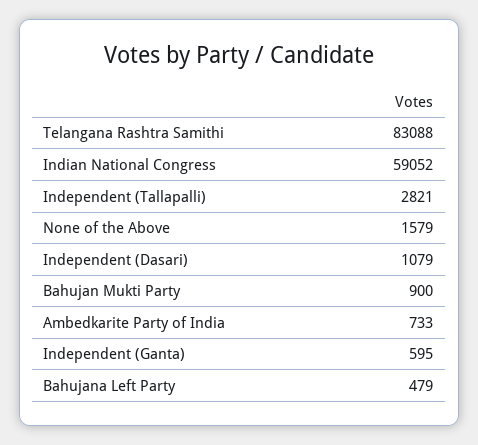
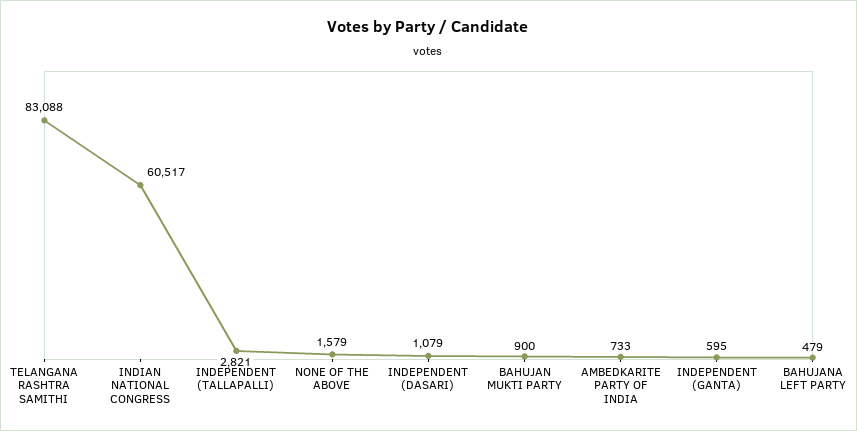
Indian National Congress: 59052 -> 60517

